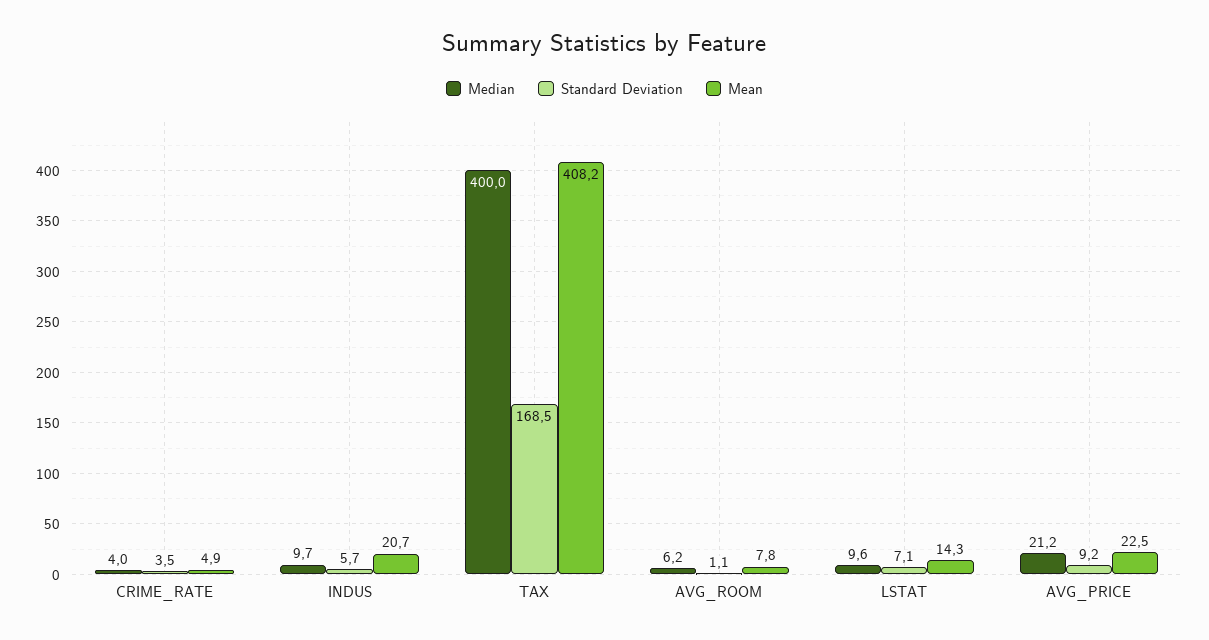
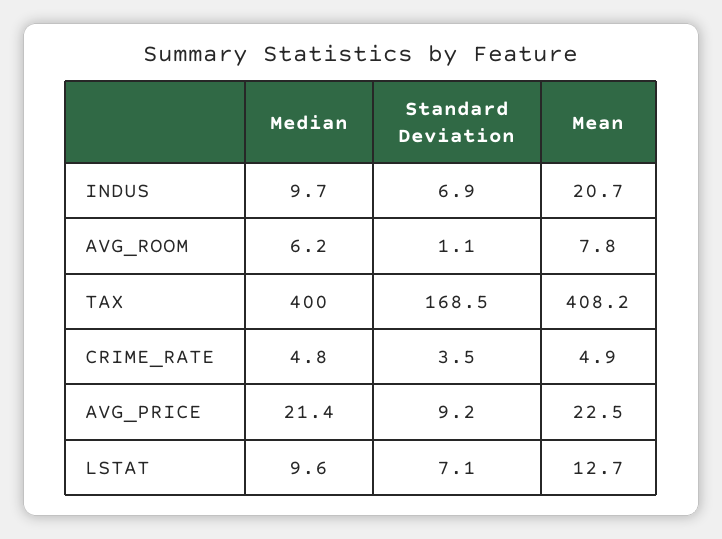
Median, CRIME_RATE: 4 -> 4.8
Standard Deviation, INDUS: 5.7 -> 6.9
Mean, LSTAT: 14.3 -> 12.7
Median, AVG_PRICE: 21.2 -> 21.4

